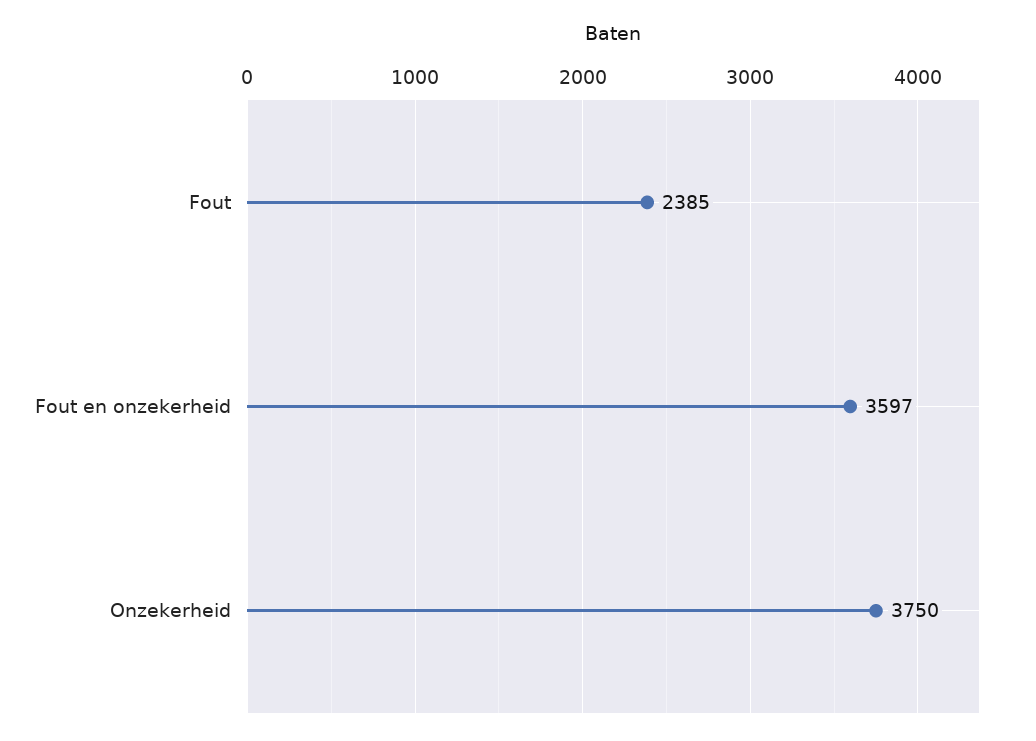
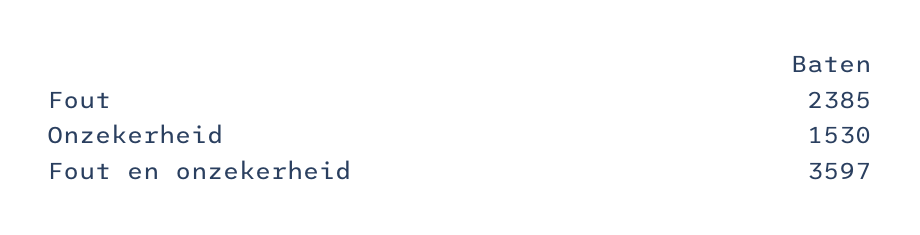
Onzekerheid: 3750 -> 1530

